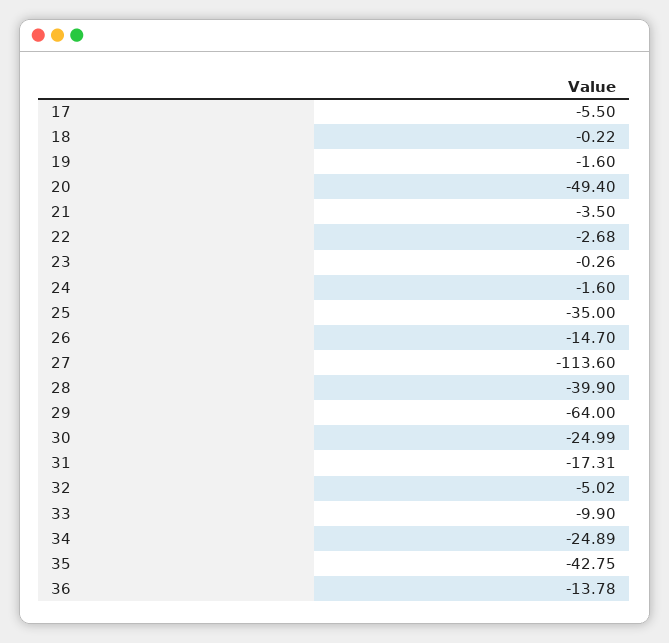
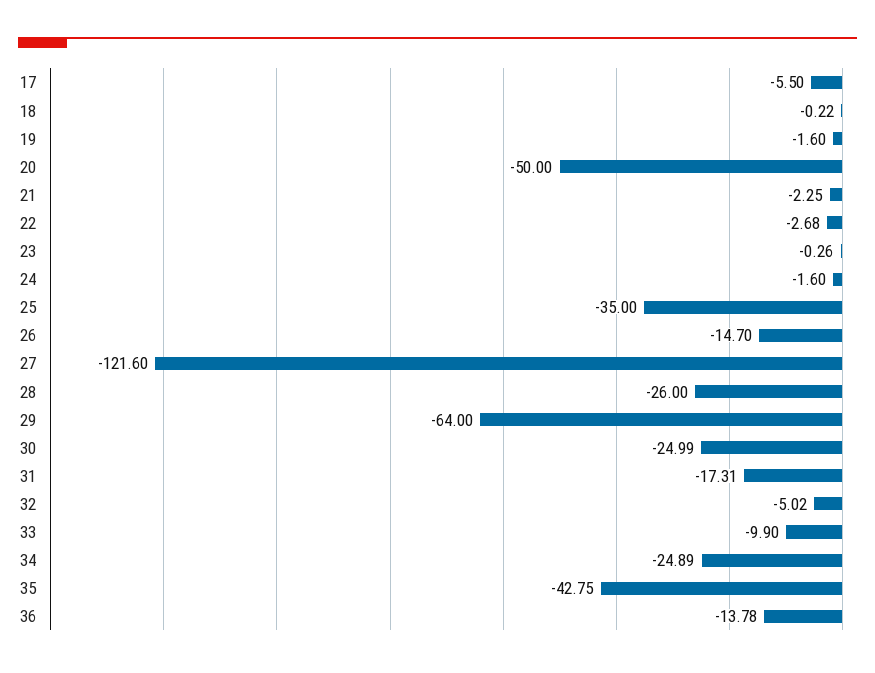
20: -49.4 -> -50
21: -3.5 -> -2.25
27: -113.6 -> -121.6
28: -39.9 -> -26

